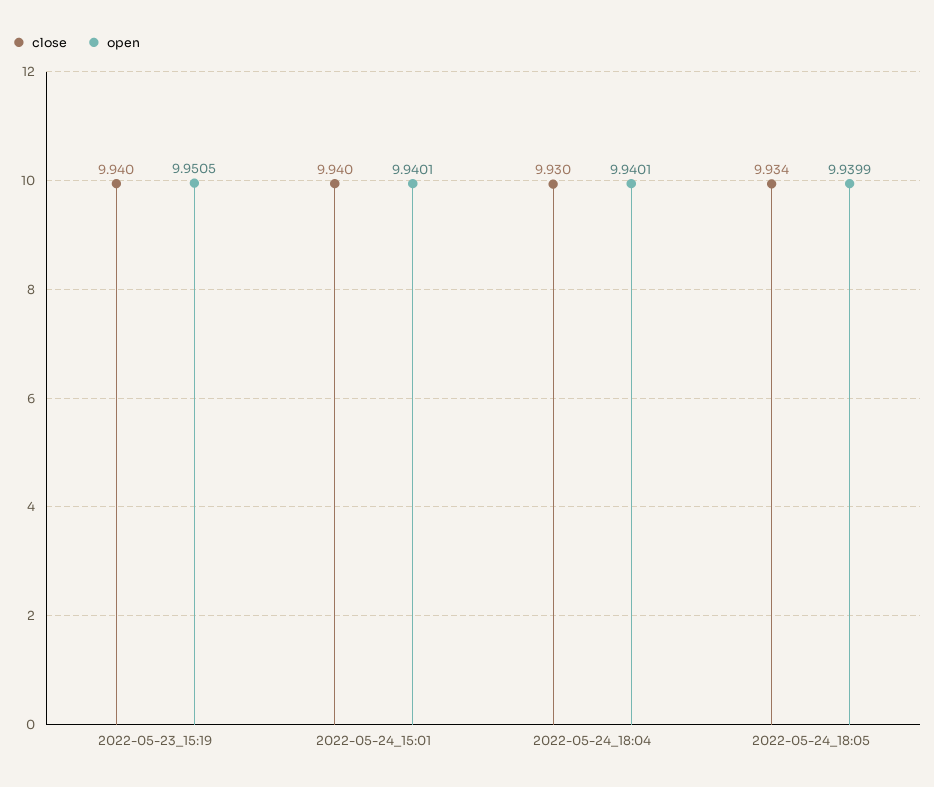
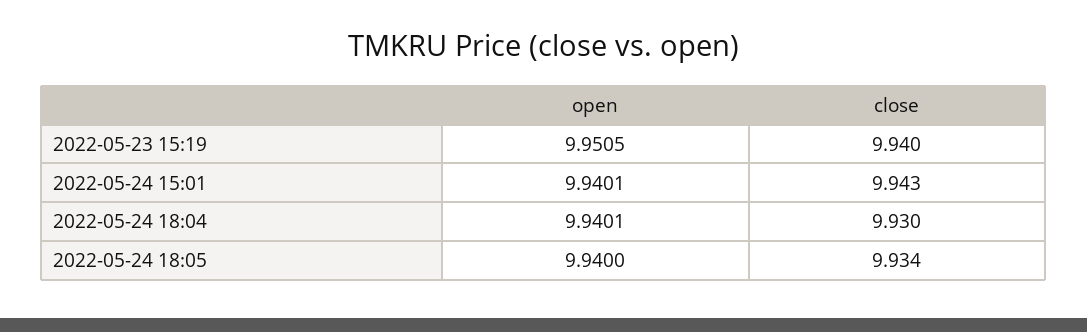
close, 2022-05-24_15:01: 9.94 -> 9.943
open, 2022-05-24_18:05: 9.9399 -> 9.94

